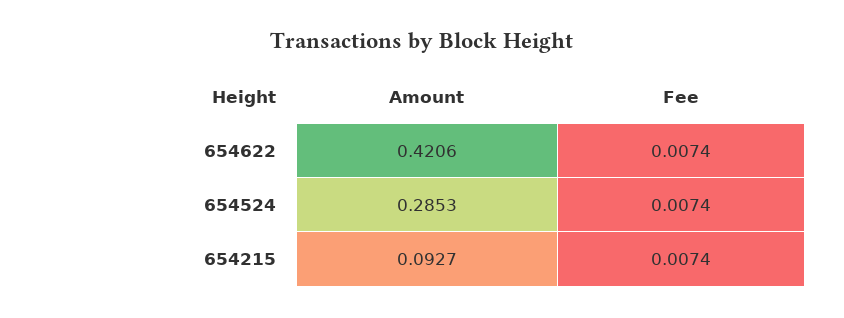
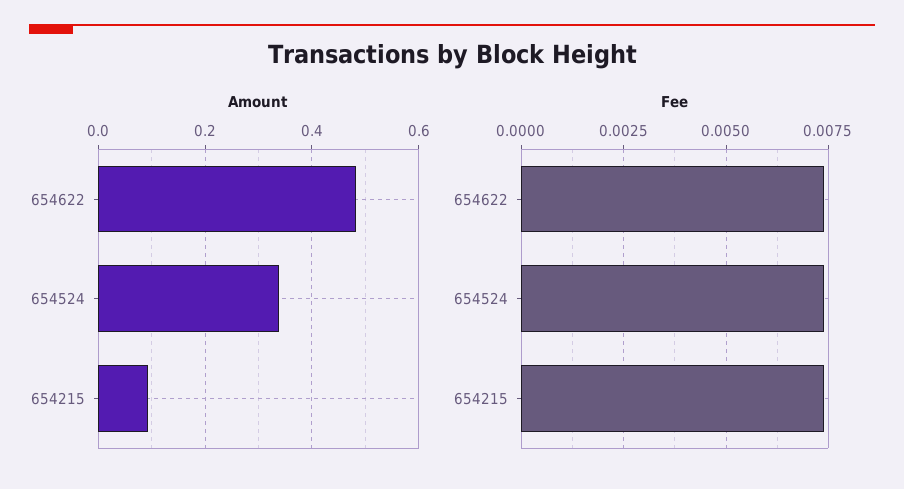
Amount, 654622: 0.4206 -> 0.48
Amount, 654524: 0.2853 -> 0.34

